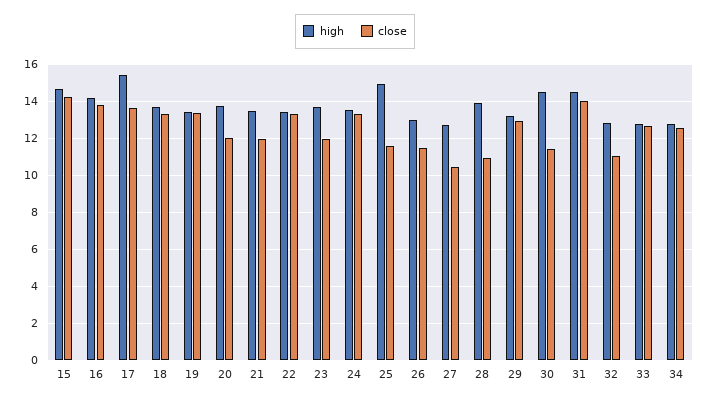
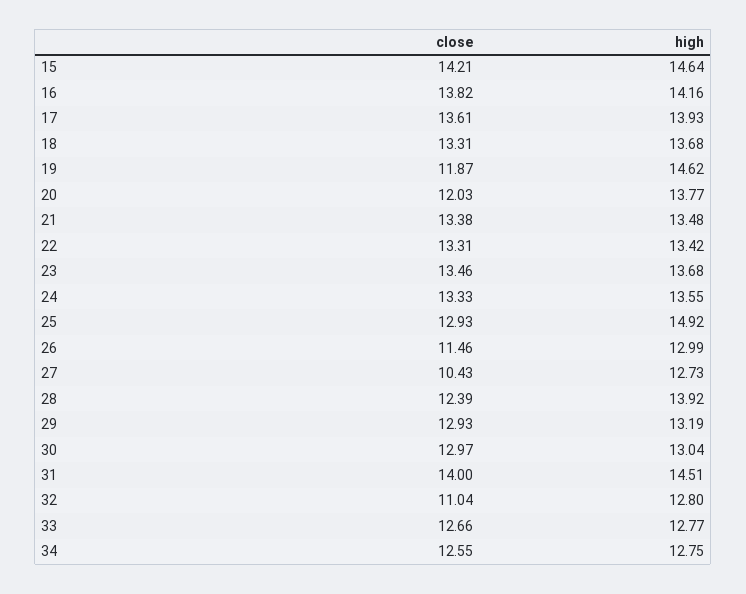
high, 17: 15.5 -> 13.93
high, 19: 13.5 -> 14.62
close, 19: 13.5 -> 11.87
close, 21: 12 -> 13.38
close, 23: 12 -> 13.46
close, 25: 11.5 -> 12.93
close, 28: 11 -> 12.39
high, 30: 14.5 -> 13.04
close, 30: 11.5 -> 12.97

